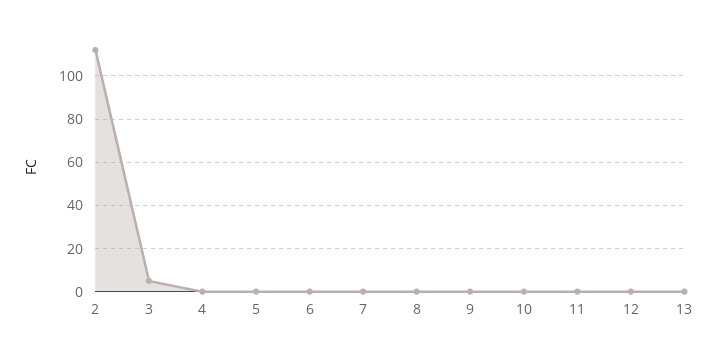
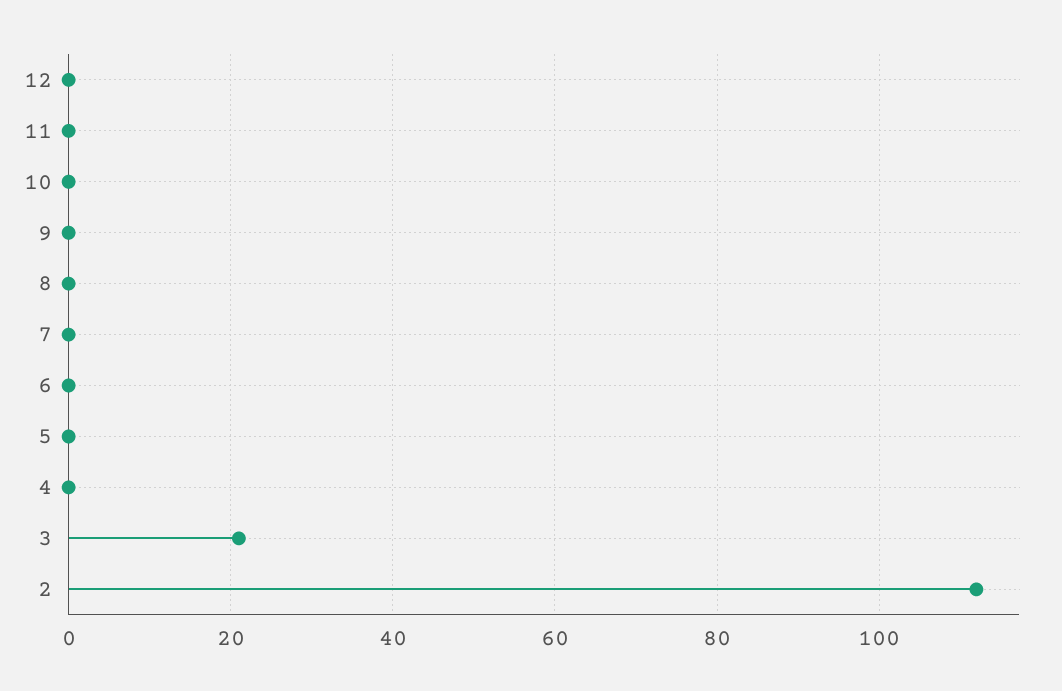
3: 5 -> 20
13: 0 -> none

